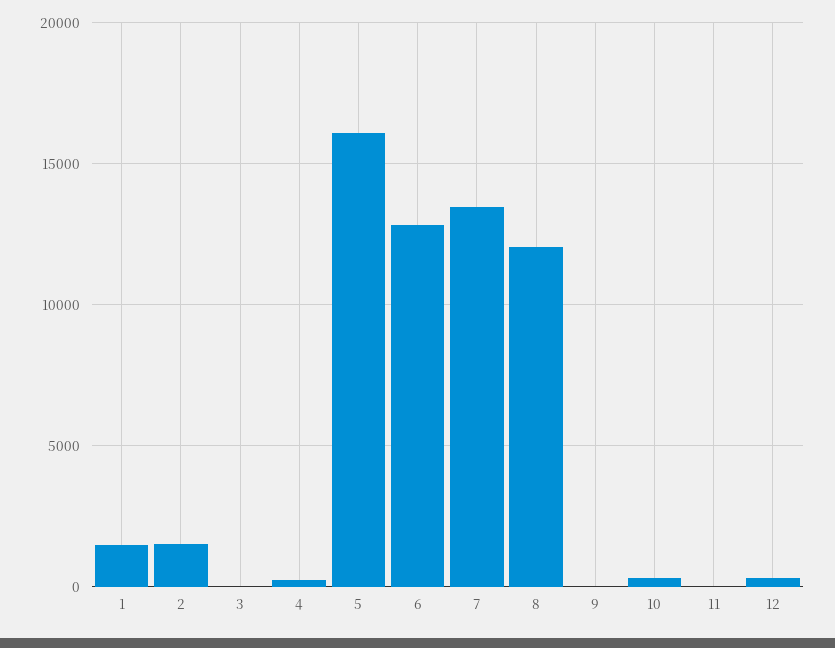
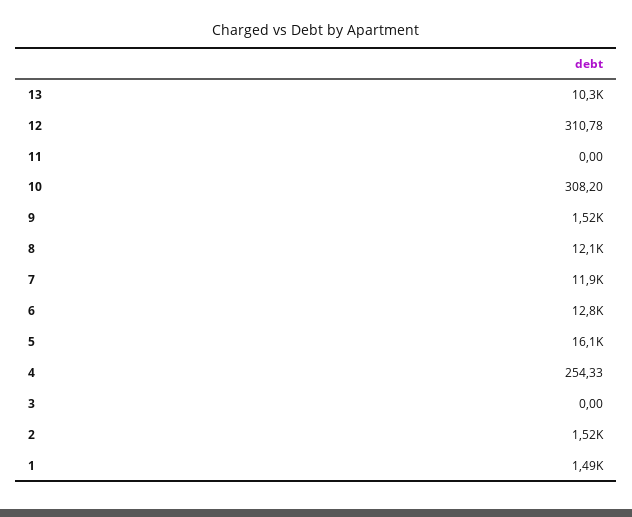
7: 13500 -> 11900
9: 0 -> 1520
13: none -> 10300

